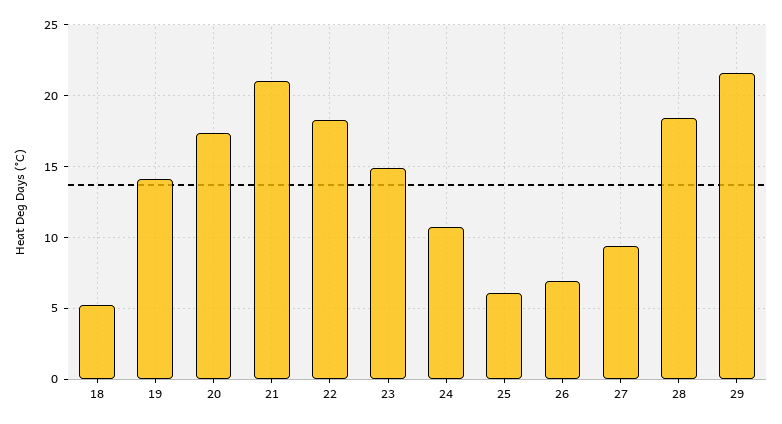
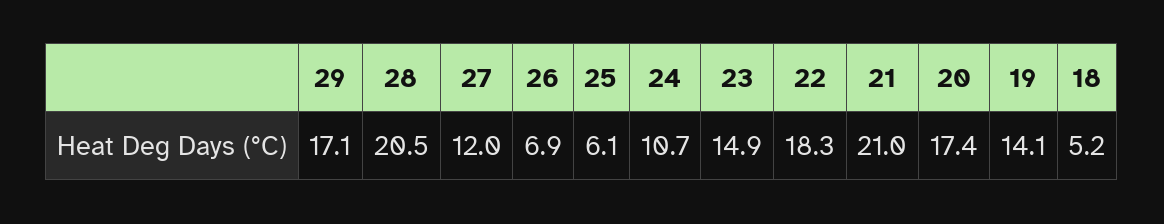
27: 9.5 -> 12
28: 18.5 -> 20.5
29: 21.5 -> 17.1

